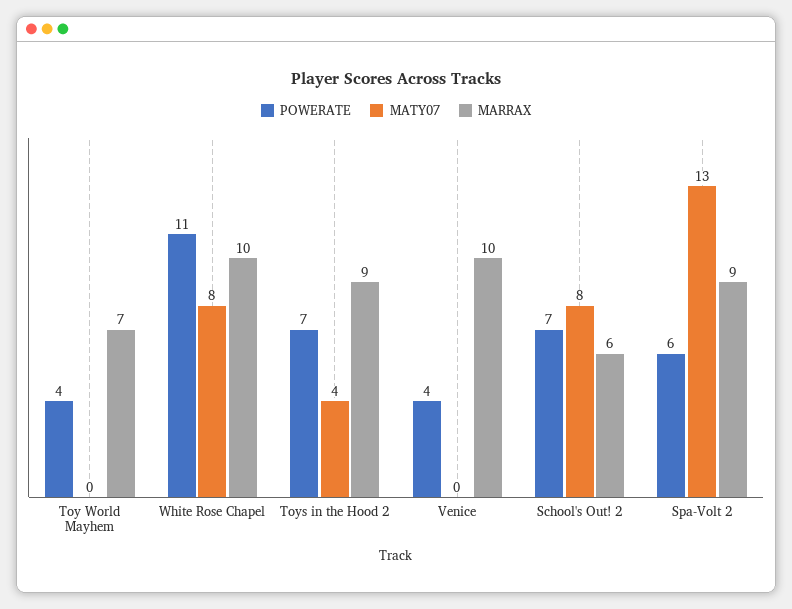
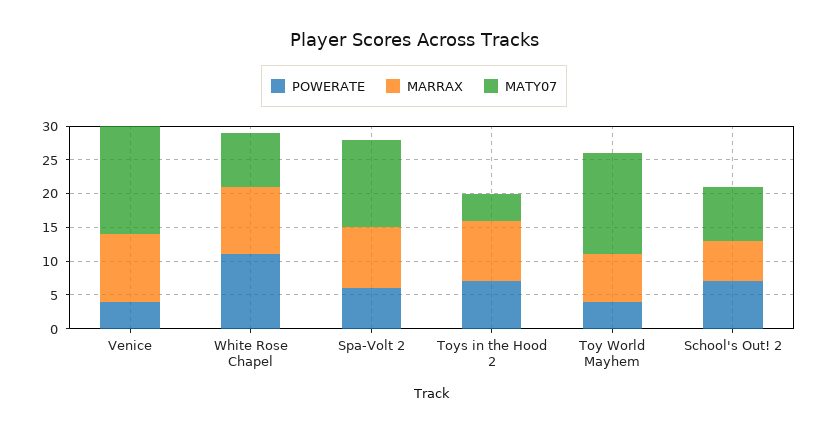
MATY07, Toy World Mayhem: 0 -> 15
MATY07, Venice: 0 -> 15

